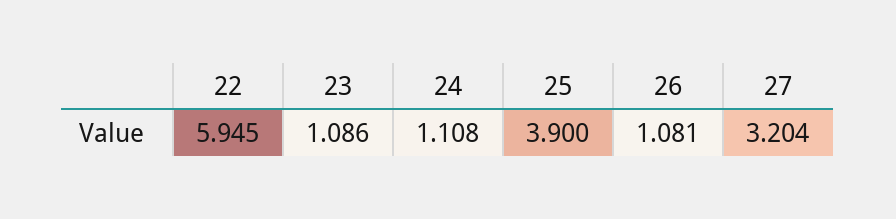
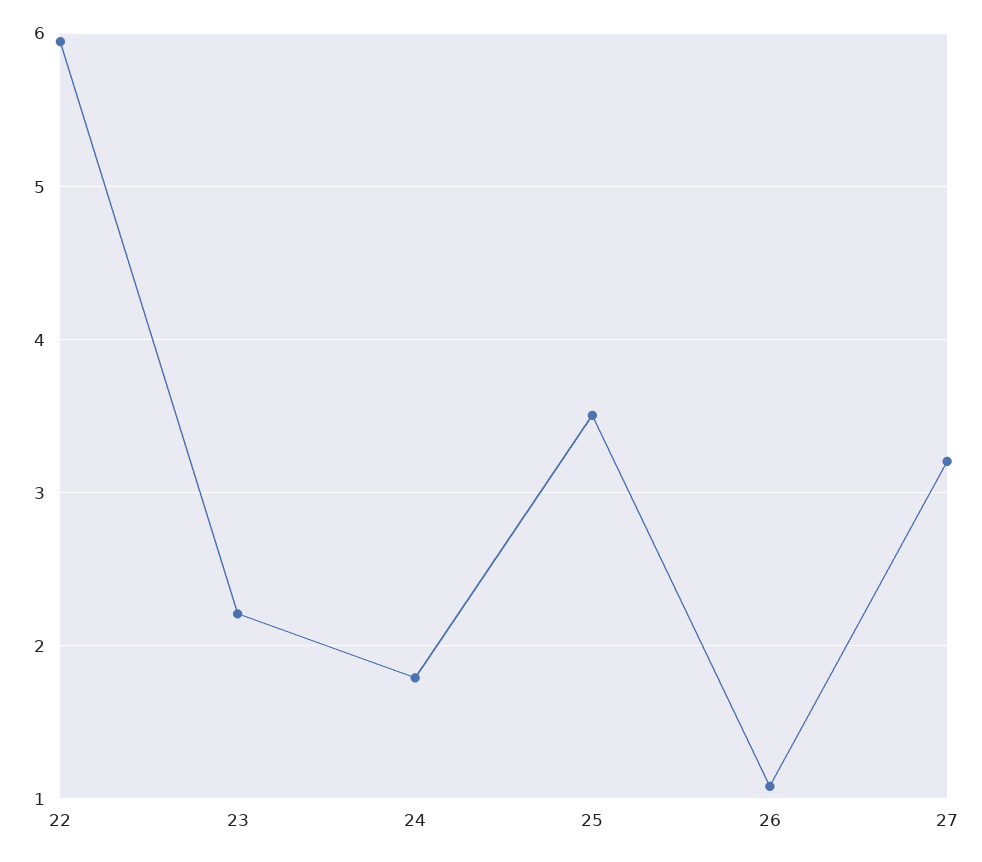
23: 1.086 -> 2.2
24: 1.108 -> 1.8
25: 3.9 -> 3.5

